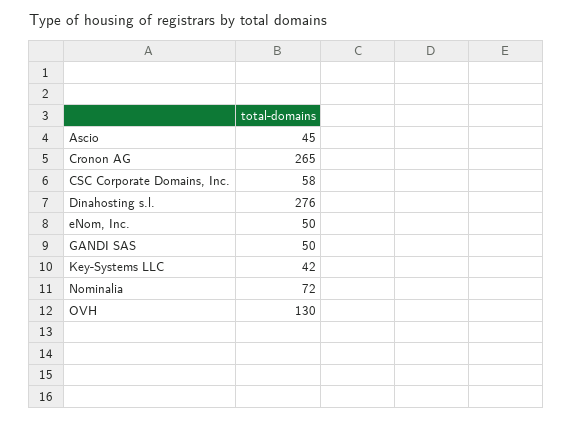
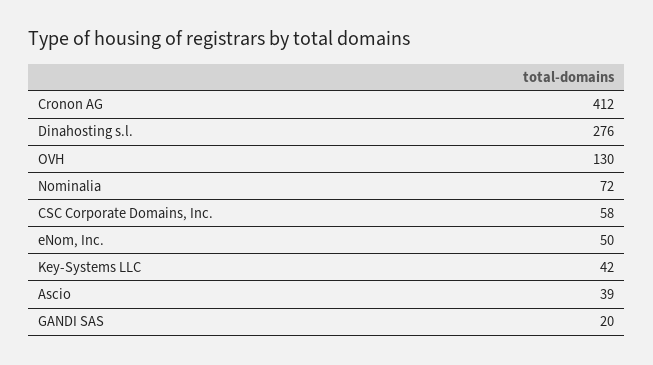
Ascio: 45 -> 39
Cronon AG: 265 -> 412
GANDI SAS: 50 -> 20

